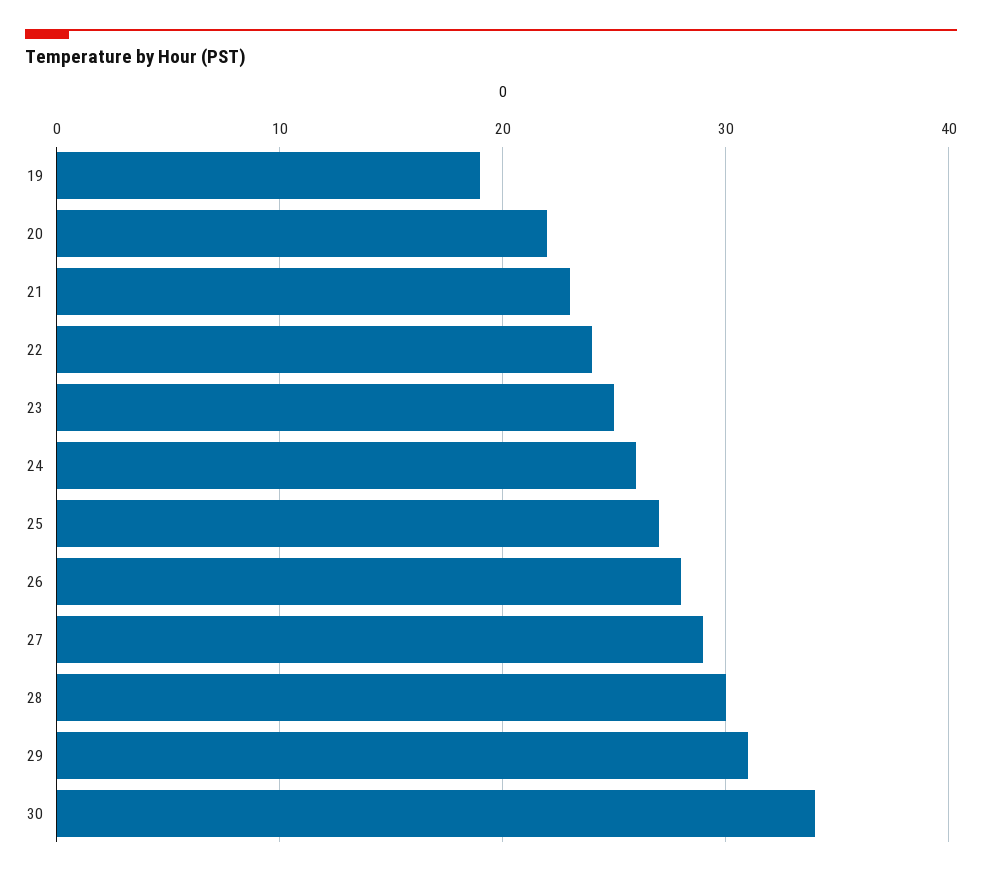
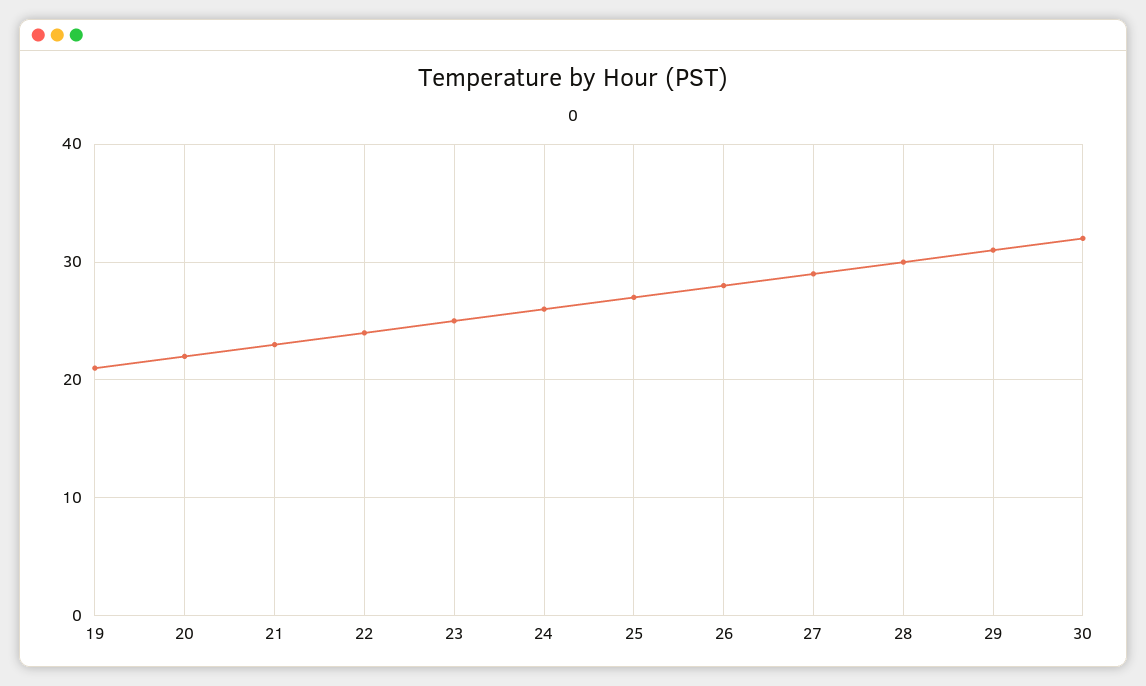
19: 19 -> 21
30: 34 -> 32

